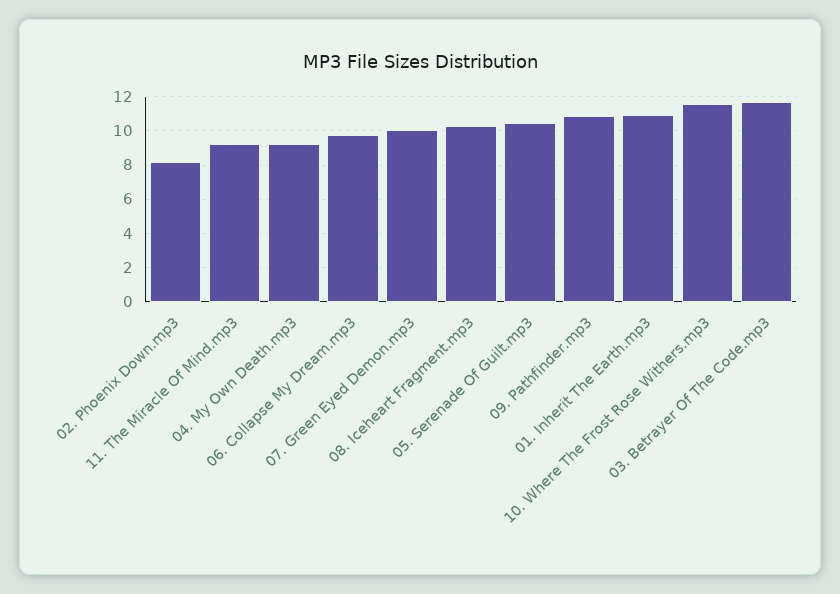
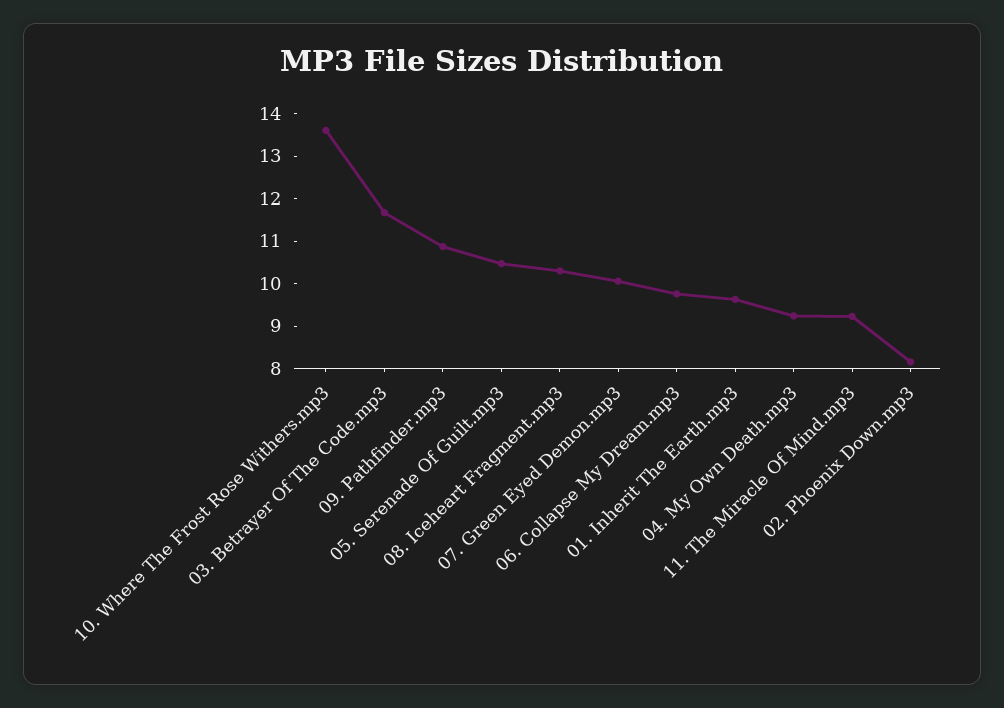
01. Inherit The Earth.mp3: 11 -> 9.6
10. Where The Frost Rose Withers.mp3: 11.5 -> 13.6

